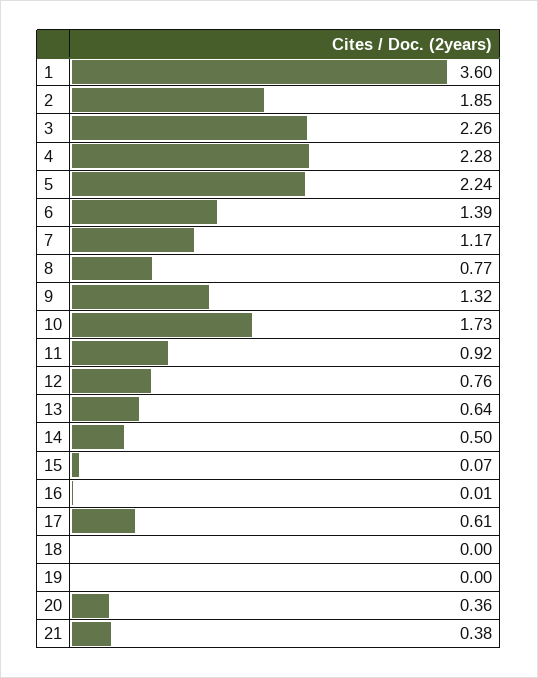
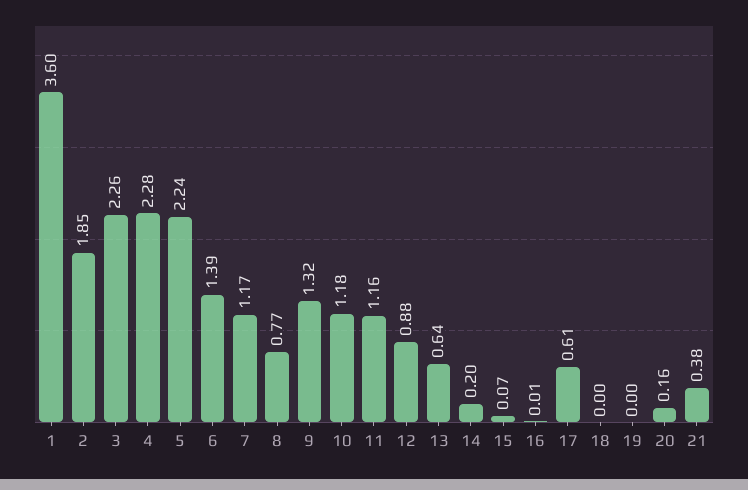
10: 1.73 -> 1.18
11: 0.92 -> 1.16
12: 0.76 -> 0.88
14: 0.5 -> 0.2
20: 0.36 -> 0.16

